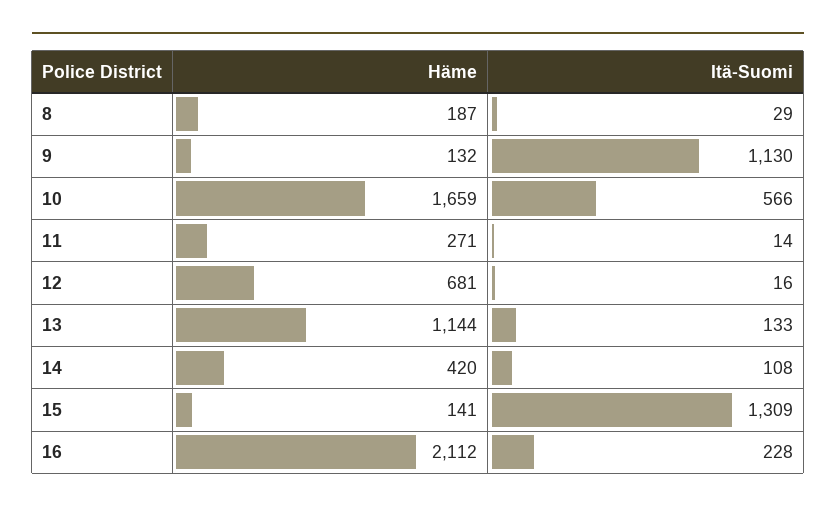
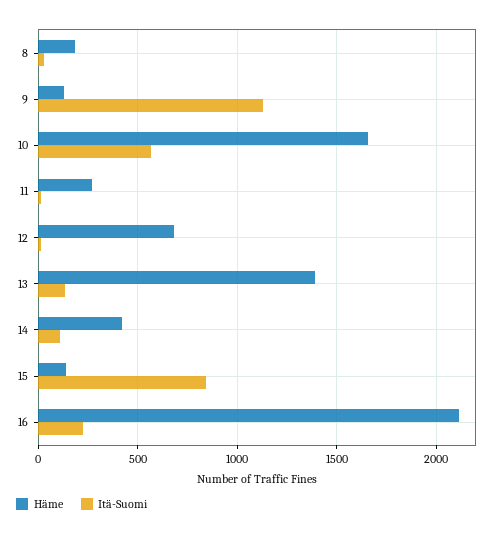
Häme, 13: 1144 -> 1400
Itä-Suomi, 15: 1309 -> 850

